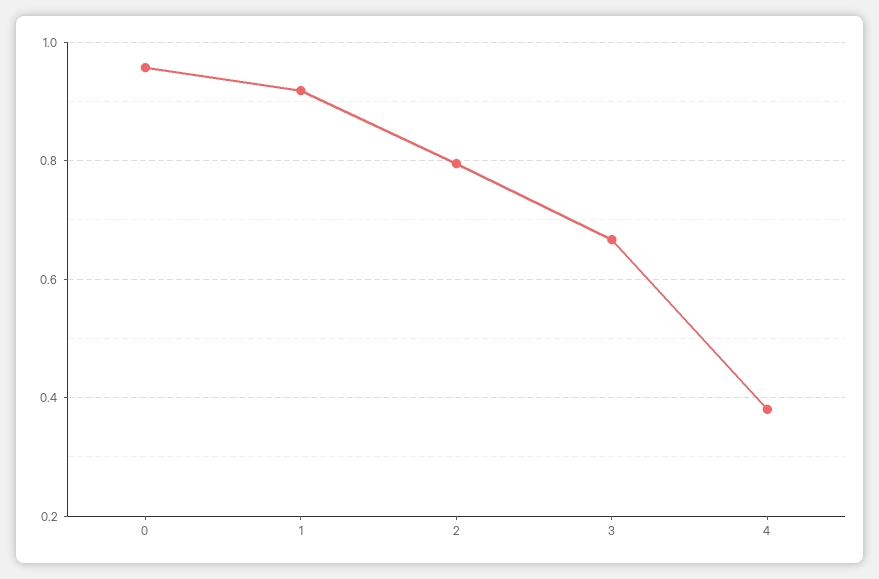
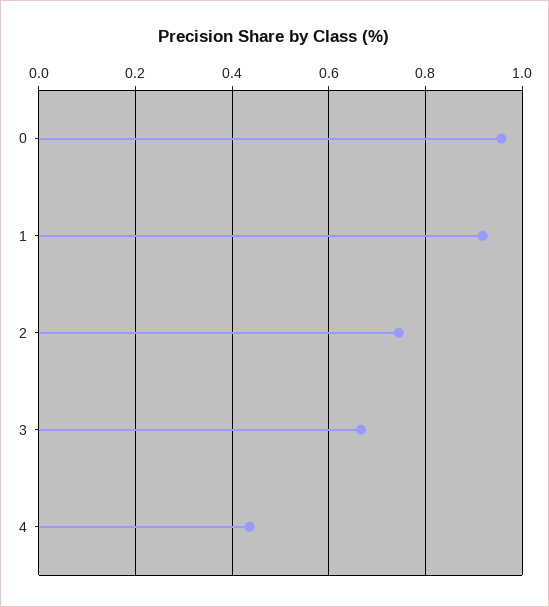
2: 0.8 -> 0.74
4: 0.38 -> 0.44

